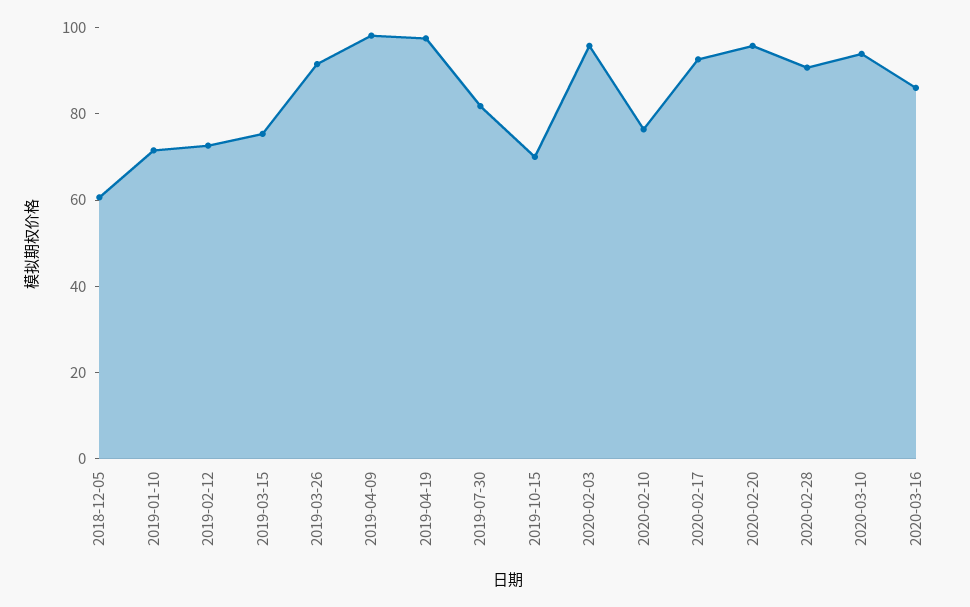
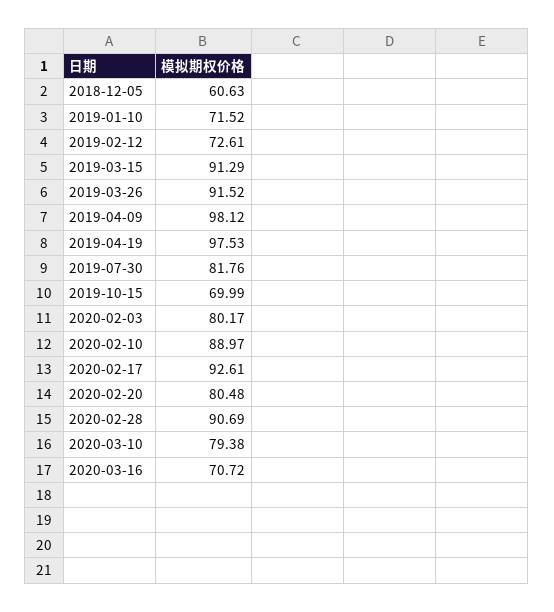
2019-03-15: 75 -> 91.29
2020-02-03: 95 -> 80.17
2020-02-10: 75 -> 88.97
2020-02-20: 95 -> 80.48
2020-03-10: 95 -> 79.38
2020-03-16: 85 -> 70.72

